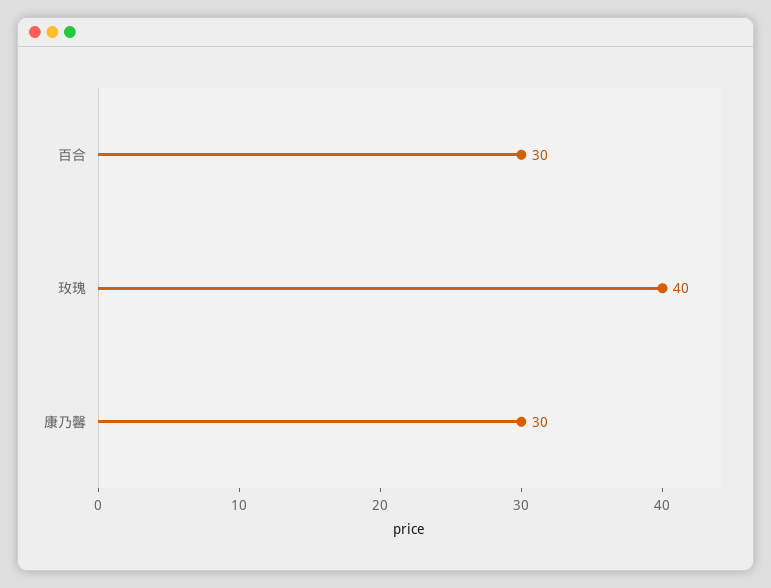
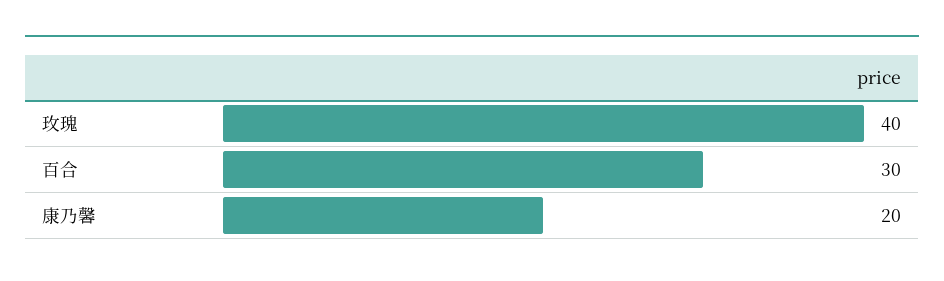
康乃馨: 30 -> 20

